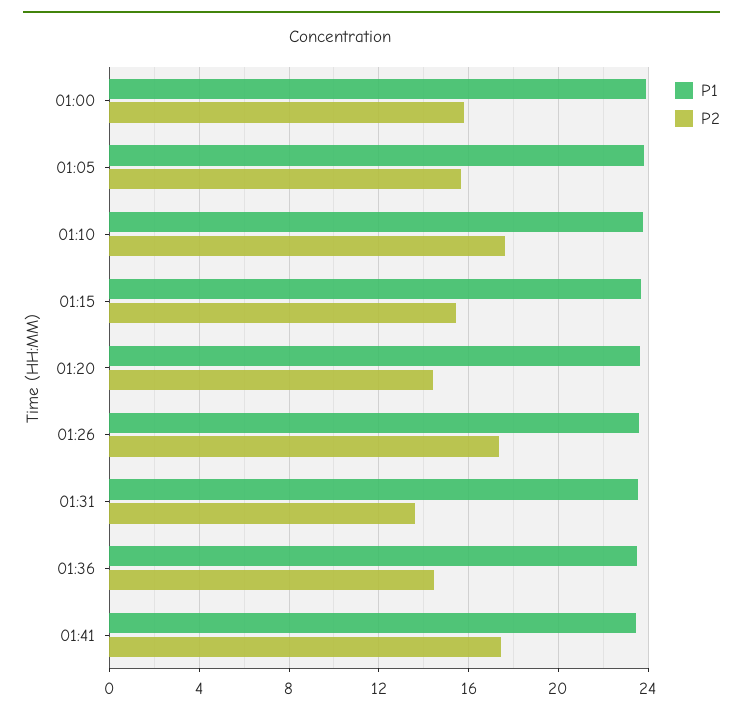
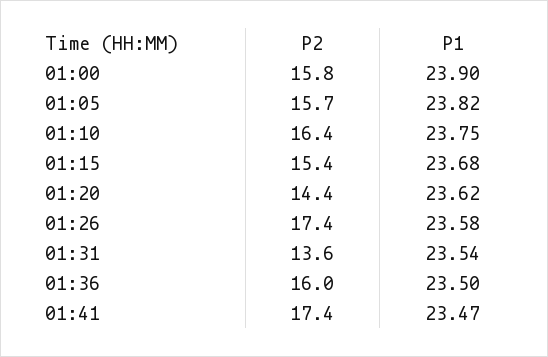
P2, 01:10: 17.5 -> 16.4
P2, 01:36: 14.5 -> 16

